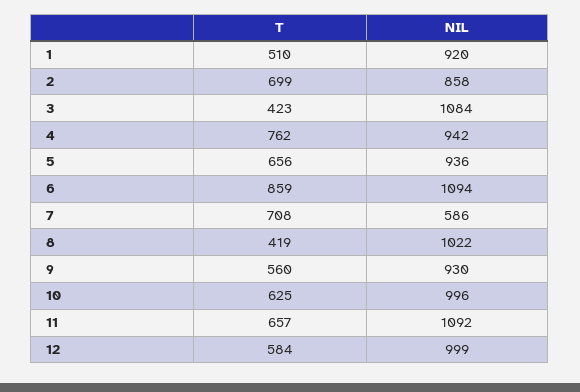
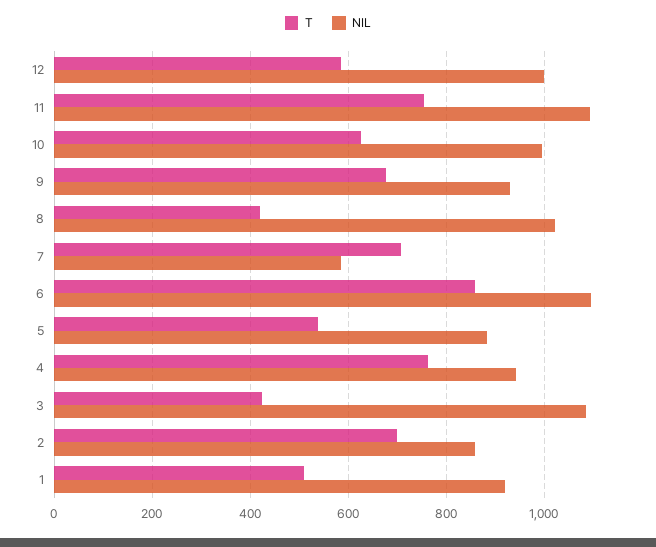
T, 5: 656 -> 540
NIL, 5: 936 -> 880
T, 9: 560 -> 680
T, 11: 657 -> 760

